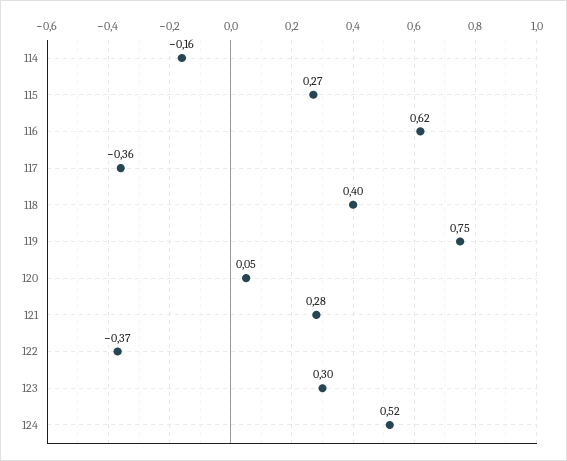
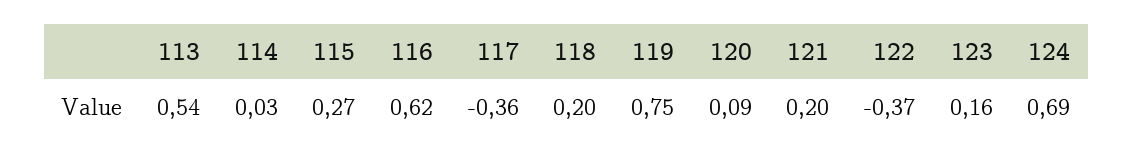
114: -0.16 -> 0.03
118: 0.4 -> 0.2
120: 0.05 -> 0.09
121: 0.28 -> 0.2
123: 0.3 -> 0.16
124: 0.52 -> 0.69
113: none -> 0.54

